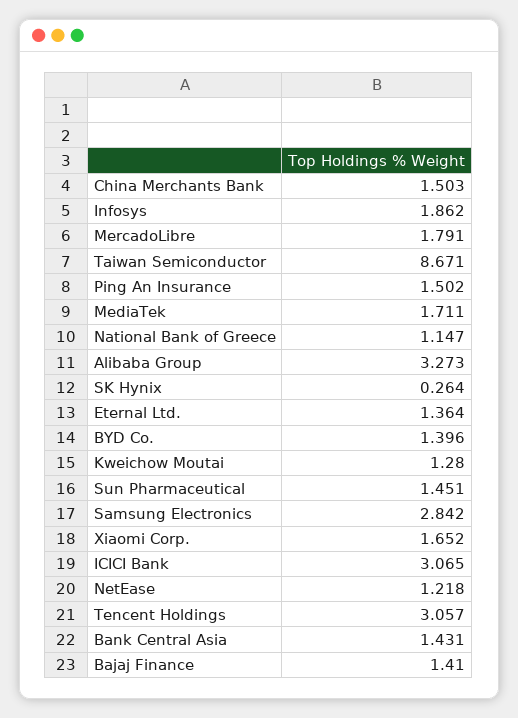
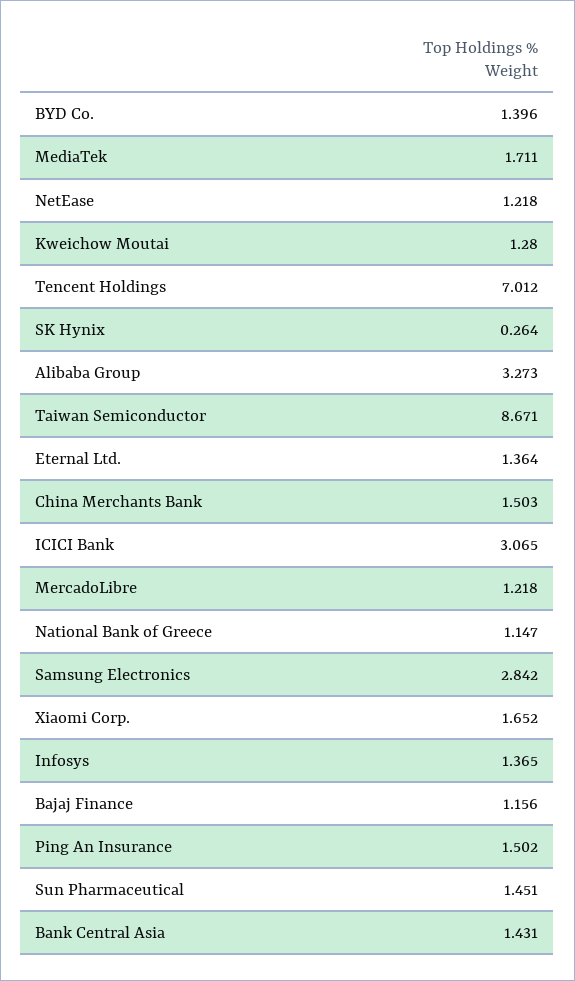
Infosys: 1.862 -> 1.365
MercadoLibre: 1.791 -> 1.218
Tencent Holdings: 3.057 -> 7.012
Bajaj Finance: 1.41 -> 1.156

